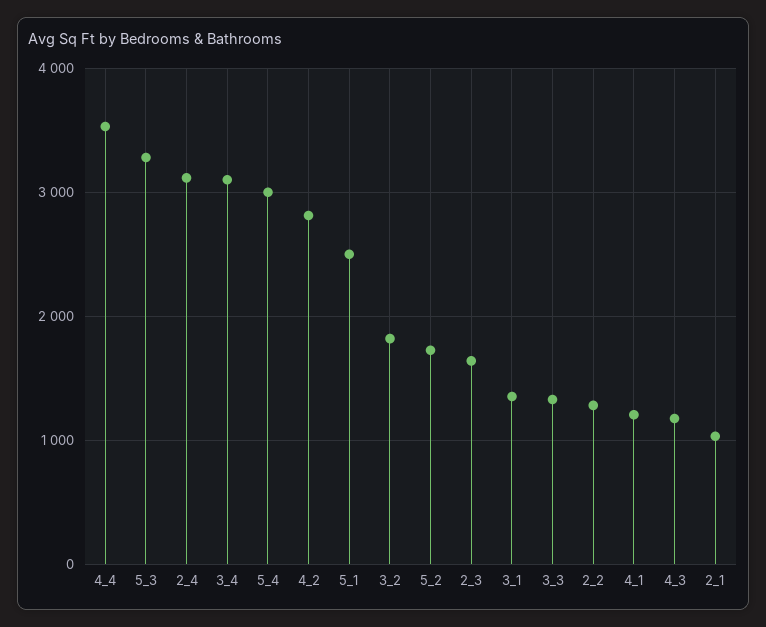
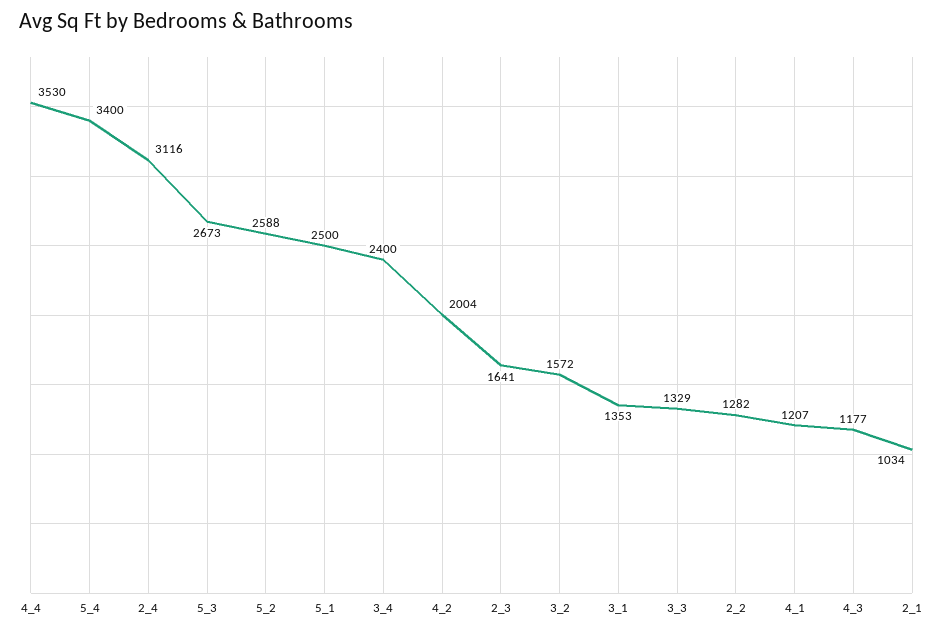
5_3: 3300 -> 2673
3_4: 3100 -> 2400
5_4: 3000 -> 3400
4_2: 2800 -> 2004
3_2: 1800 -> 1572
5_2: 1700 -> 2588

